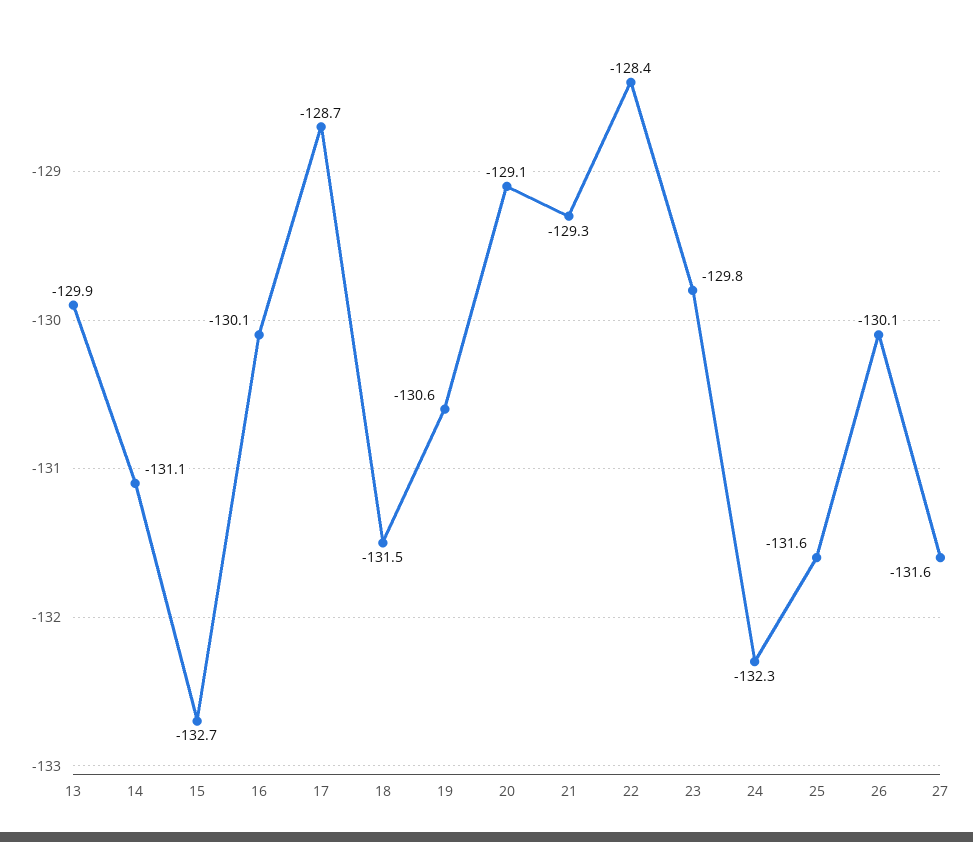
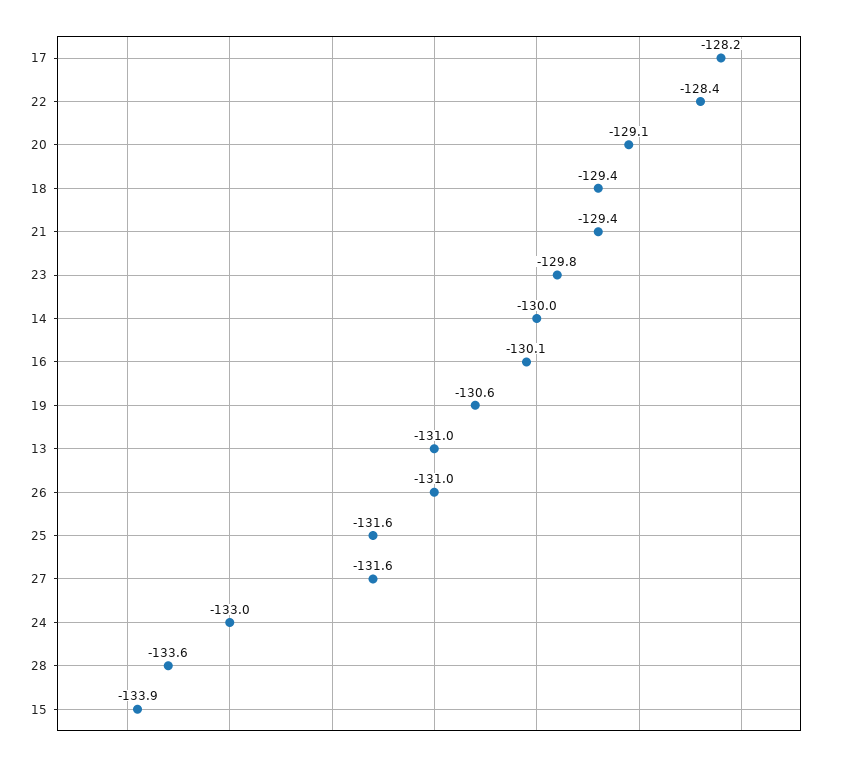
13: -129.9 -> -131
14: -131.1 -> -130
15: -132.7 -> -133.9
17: -128.7 -> -128.2
18: -131.5 -> -129.4
21: -129.3 -> -129.4
24: -132.3 -> -133
26: -130.1 -> -131
28: none -> -133.6

